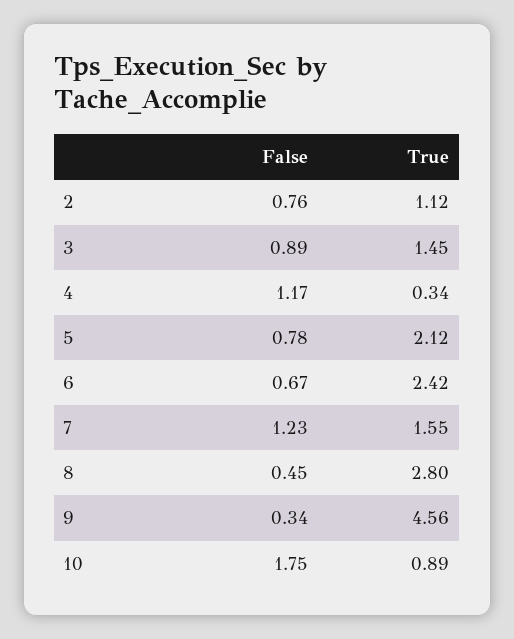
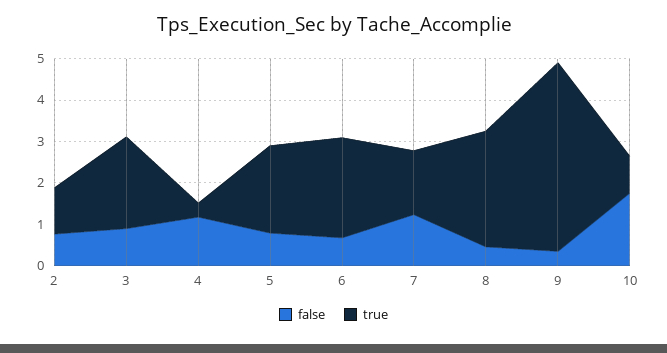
True, 3: 1.45 -> 2.2

